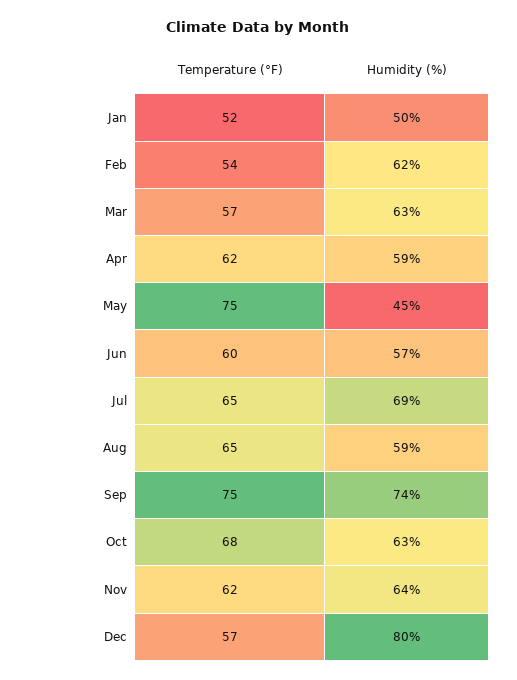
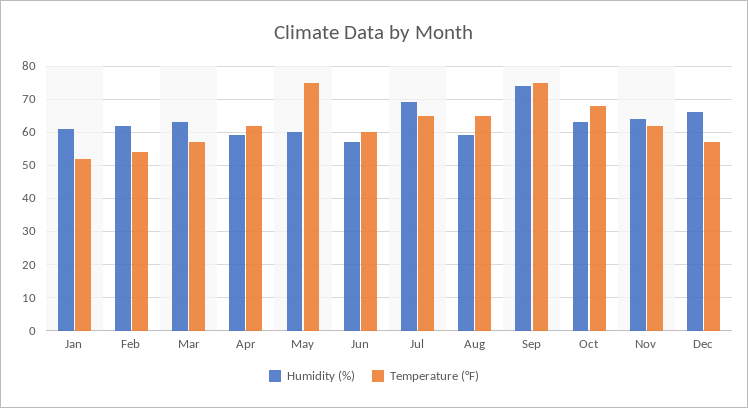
Humidity (%), Jan: 50 -> 60
Humidity (%), May: 45 -> 60
Humidity (%), Dec: 80 -> 65

